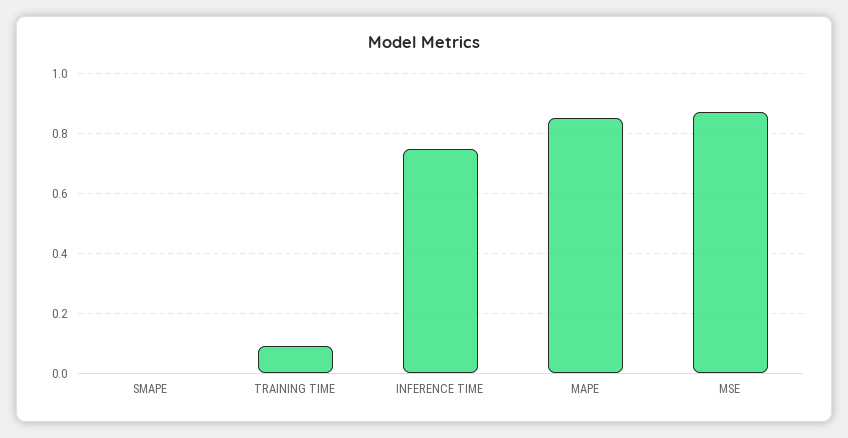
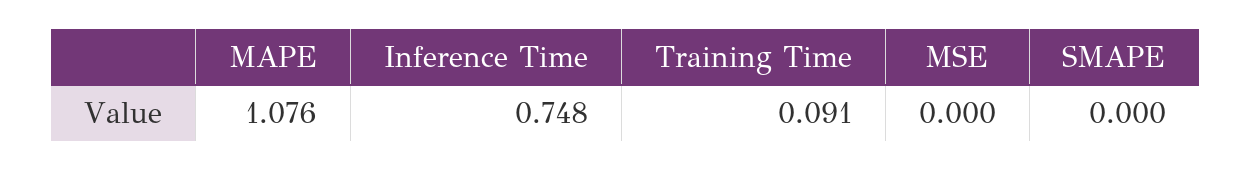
MAPE: 0.85 -> 1.076
MSE: 0.875 -> 0

